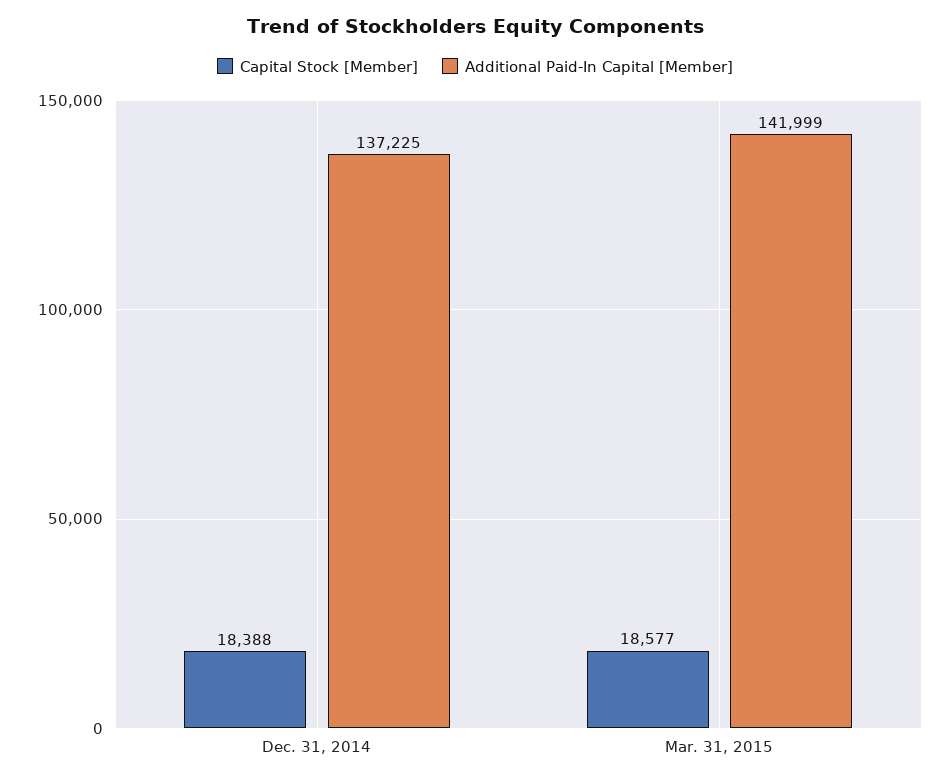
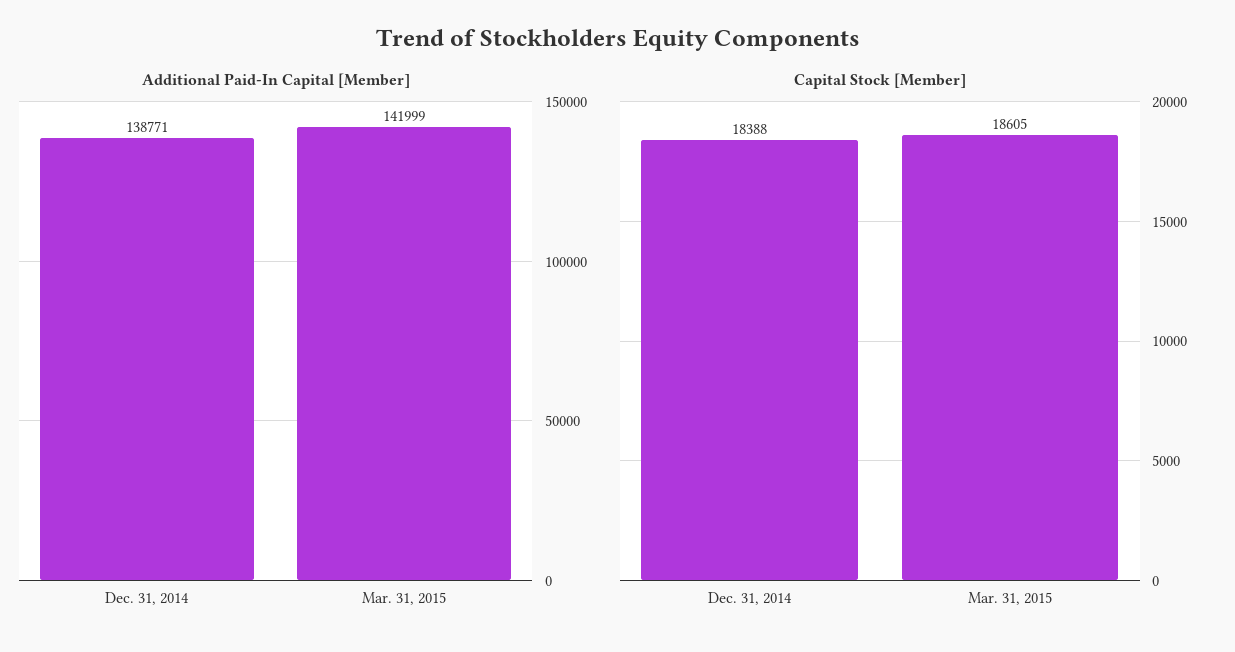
Additional Paid-In Capital [Member], Dec. 31, 2014: 137225 -> 138771
Capital Stock [Member], Mar. 31, 2015: 18577 -> 18605

